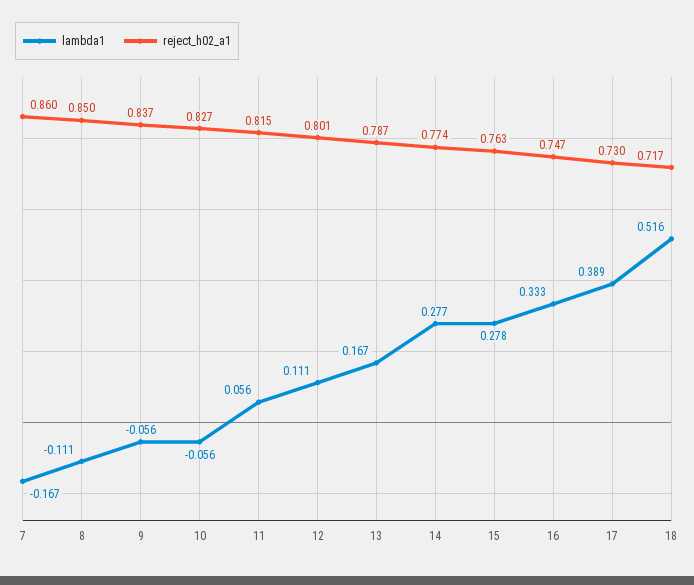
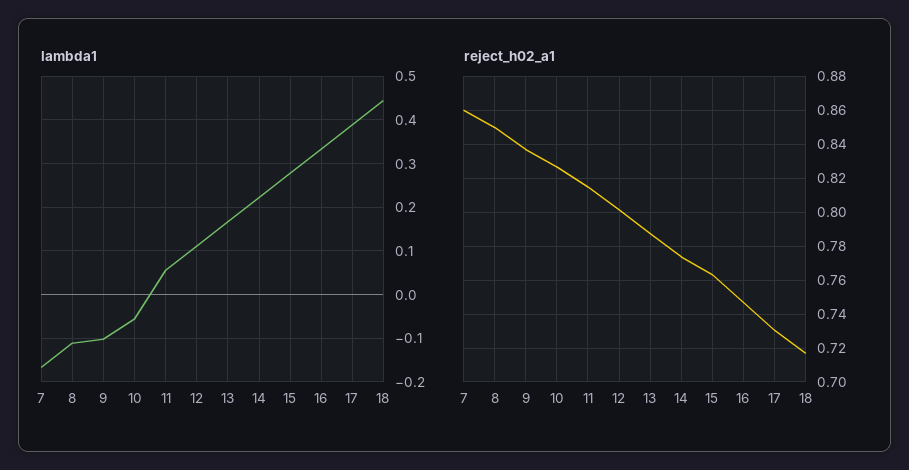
lambda1, 9: -0.056 -> -0.1
lambda1, 14: 0.277 -> 0.22
lambda1, 18: 0.516 -> 0.44

